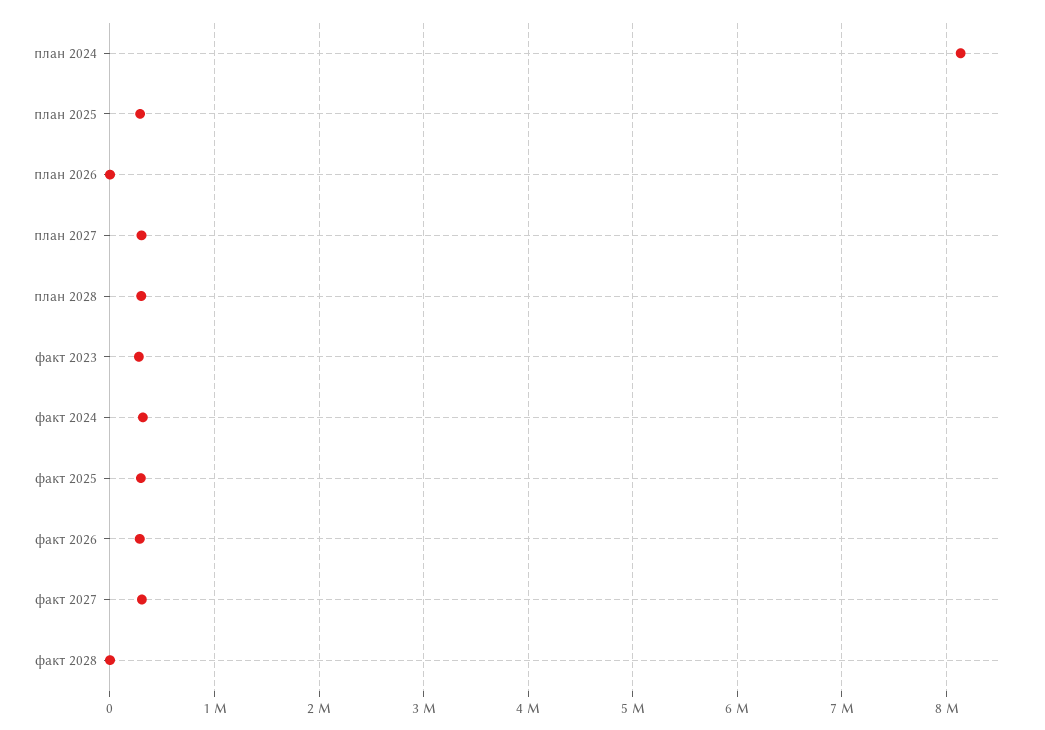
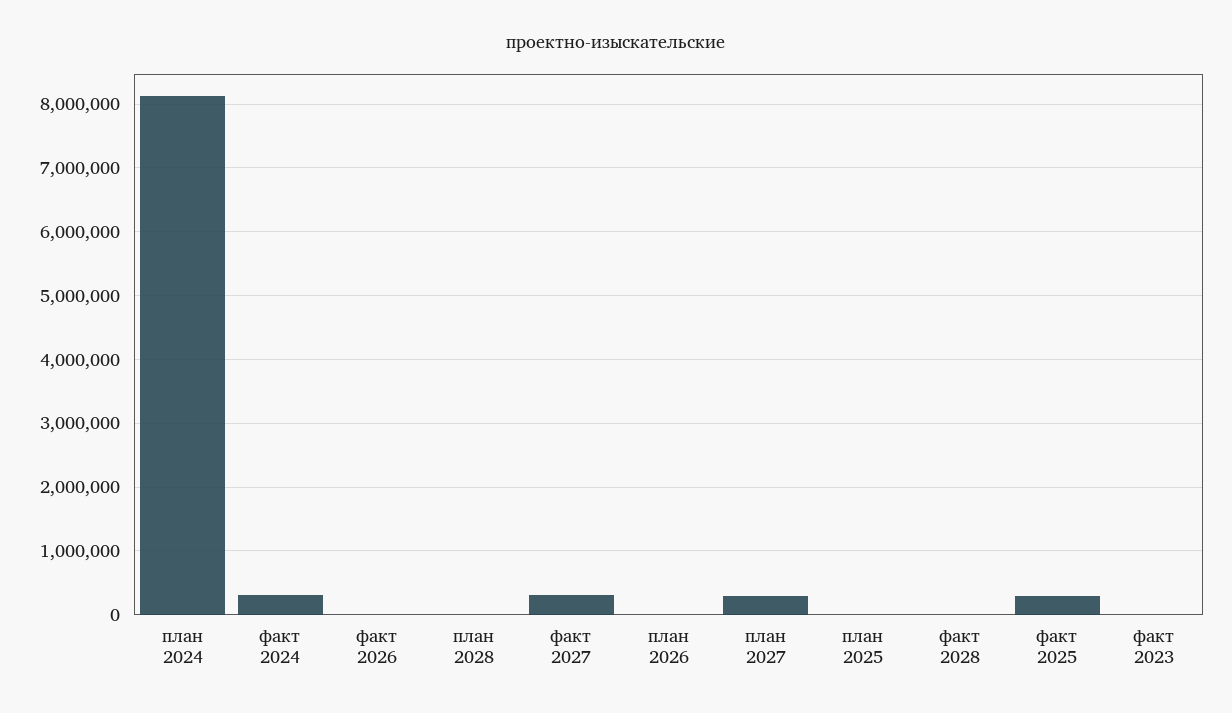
план 2025: 300000 -> 0
план 2028: 300000 -> 0
факт 2023: 300000 -> 0
факт 2026: 300000 -> 0

